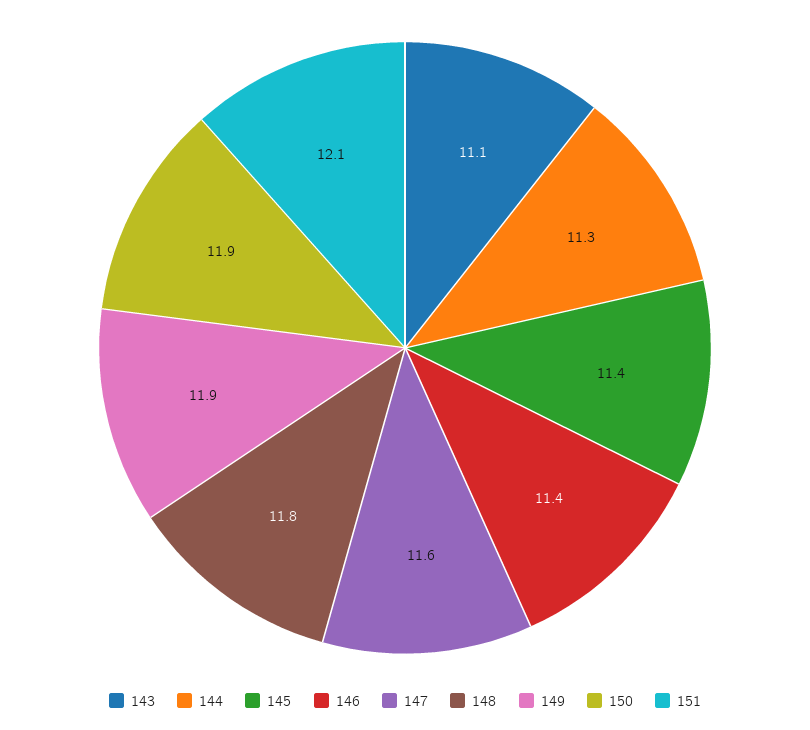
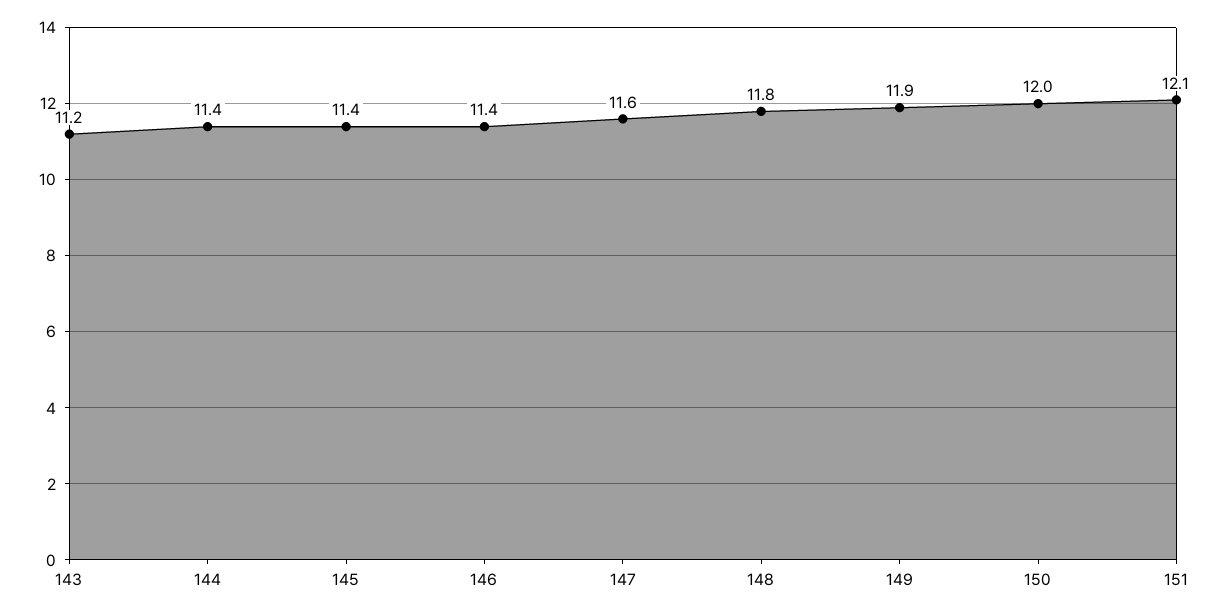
143: 11.1 -> 11.2
144: 11.3 -> 11.4
150: 11.9 -> 12

